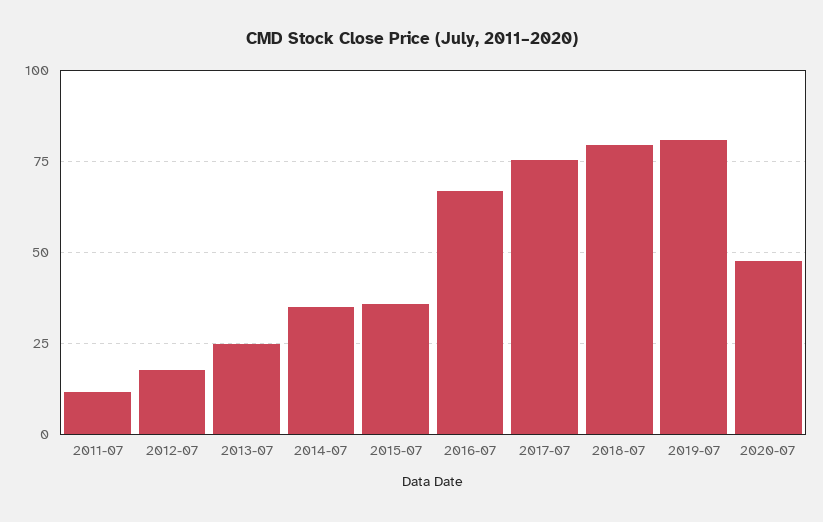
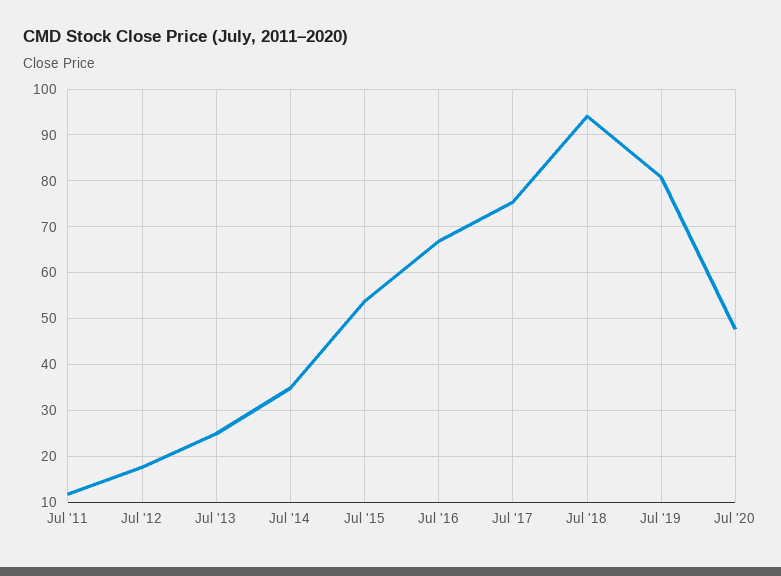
2015-07: 35 -> 54
2018-07: 80 -> 94

